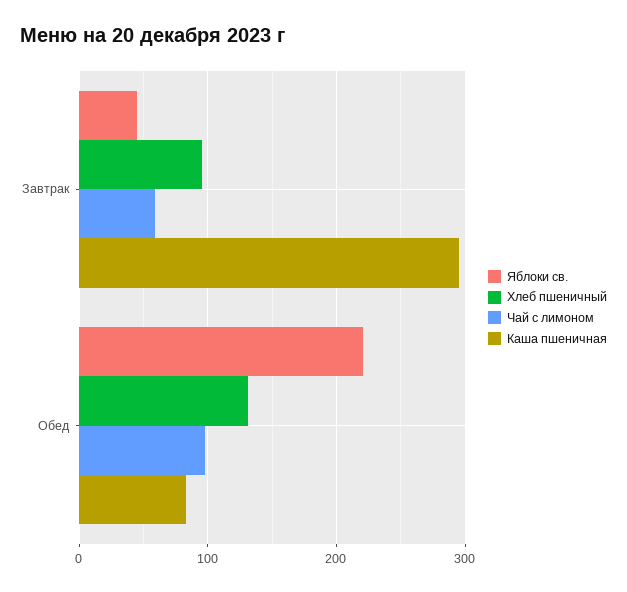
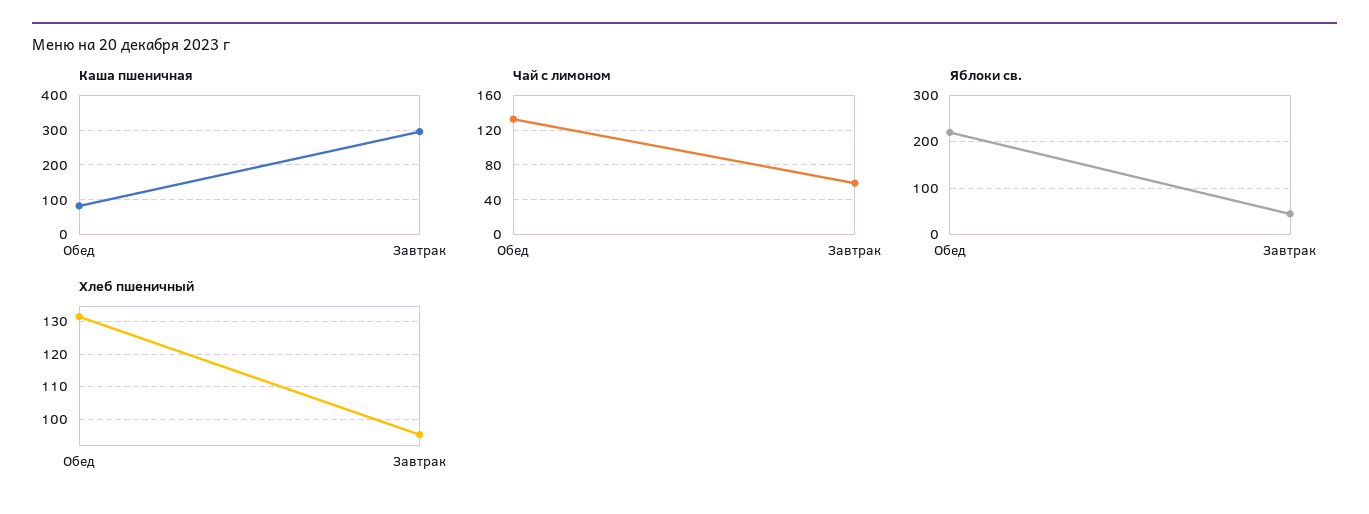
Чай с лимоном, Обед: 100 -> 130

